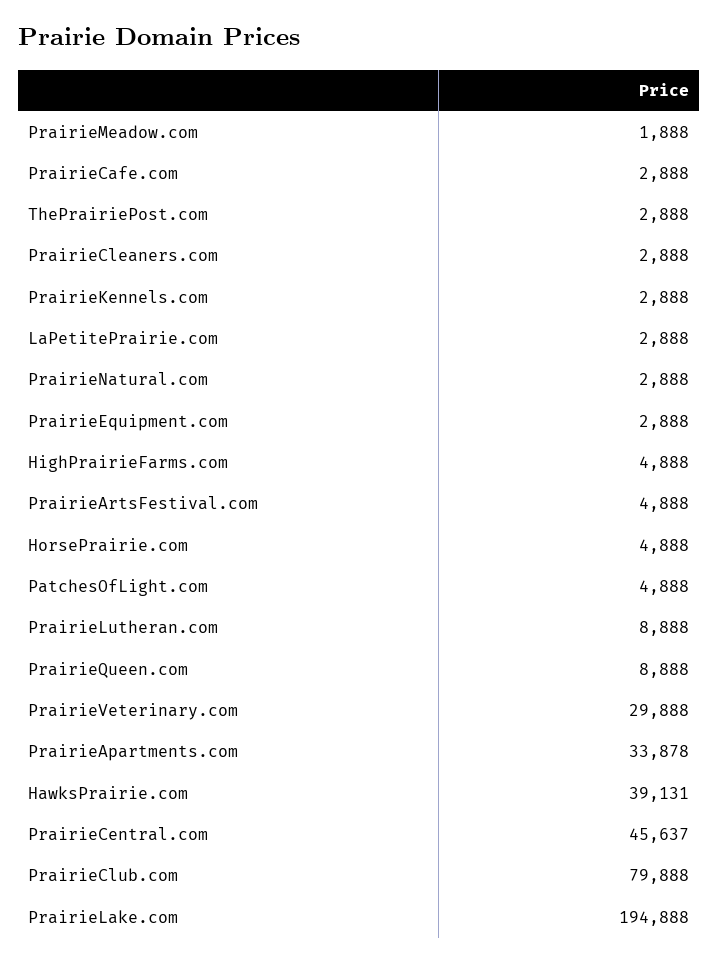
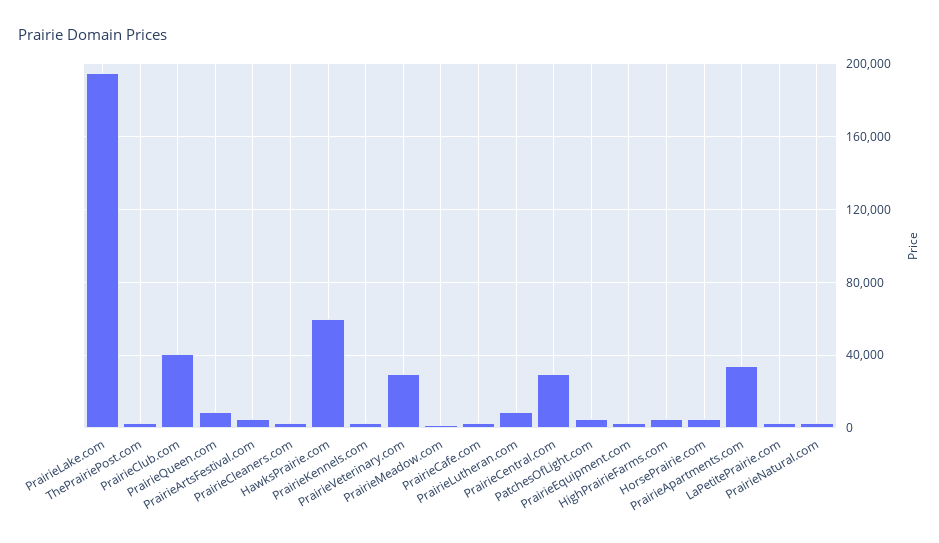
HawksPrairie.com: 39131 -> 60000
PrairieCentral.com: 45637 -> 30000
PrairieClub.com: 79888 -> 40000

